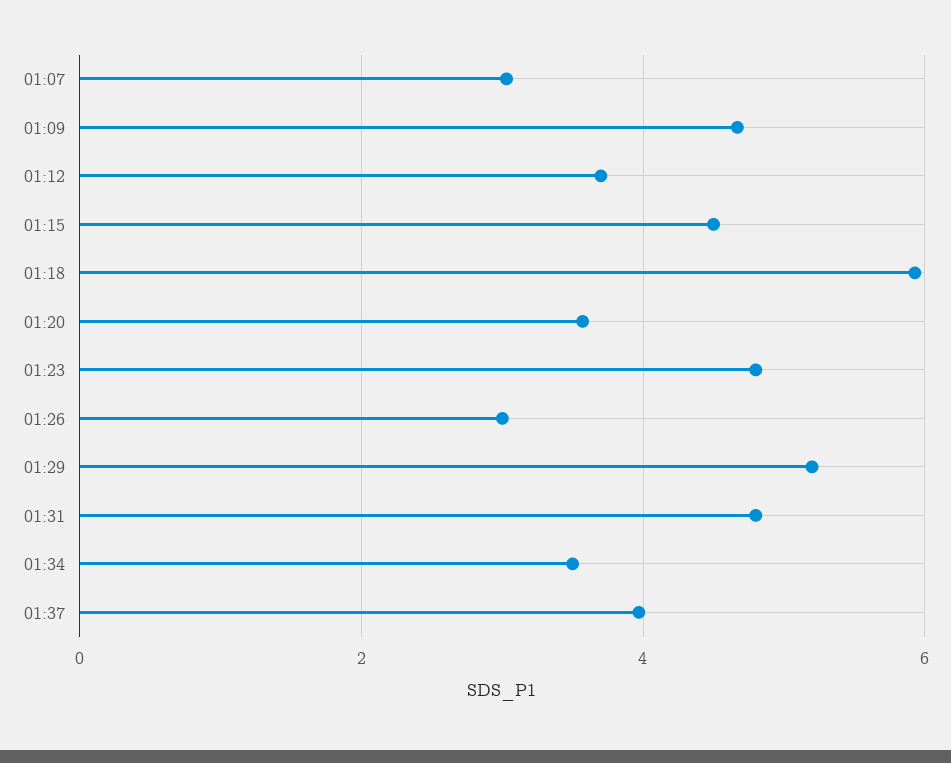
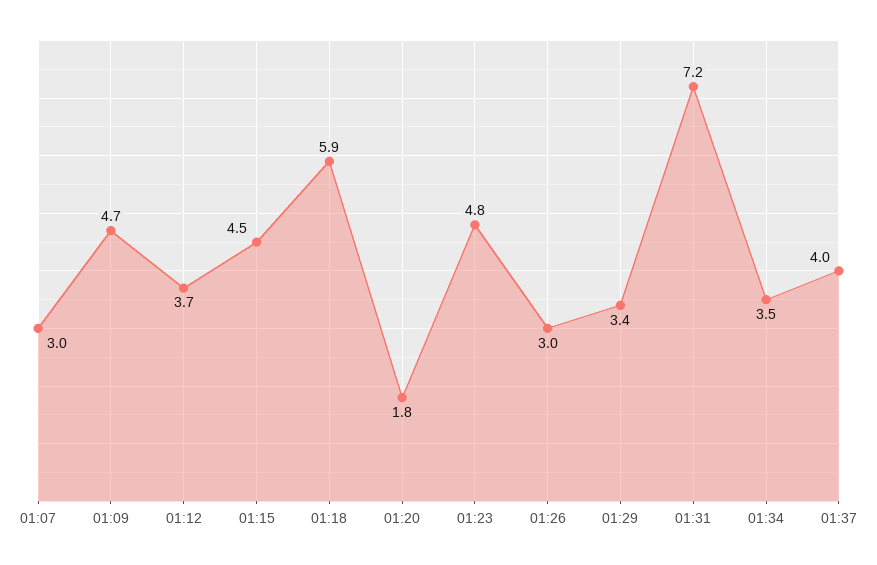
01:20: 3.6 -> 1.8
01:29: 5.2 -> 3.4
01:31: 4.8 -> 7.2

